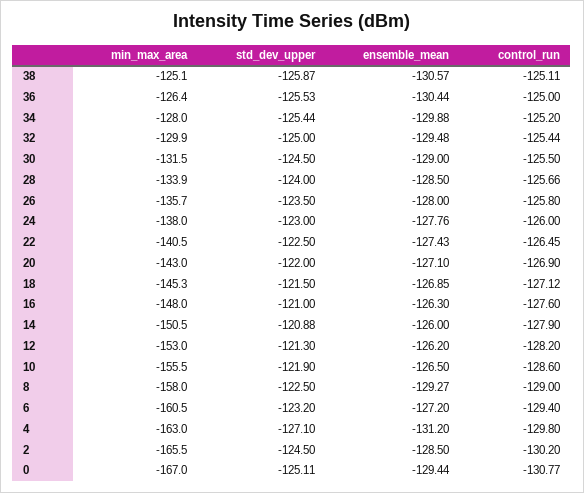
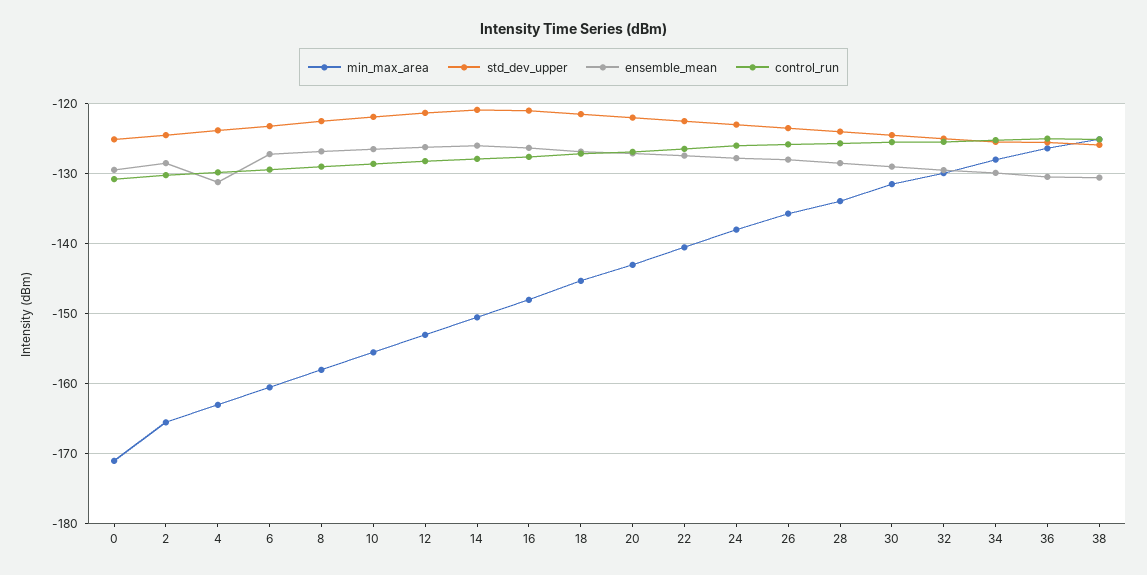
ensemble_mean, 8: -129.27 -> -127
std_dev_upper, 4: -127.1 -> -124
min_max_area, 0: -167 -> -171

